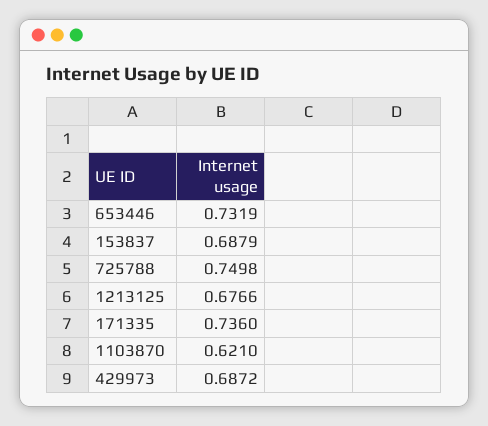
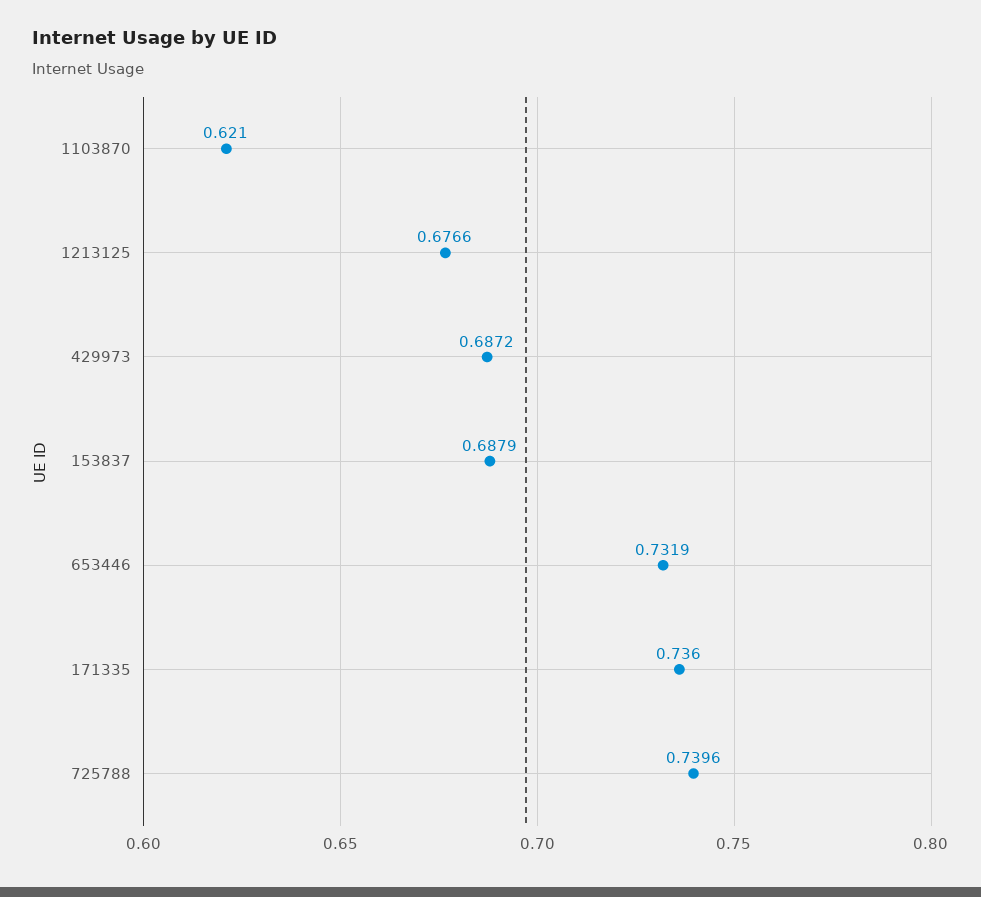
725788: 0.7498 -> 0.7396

